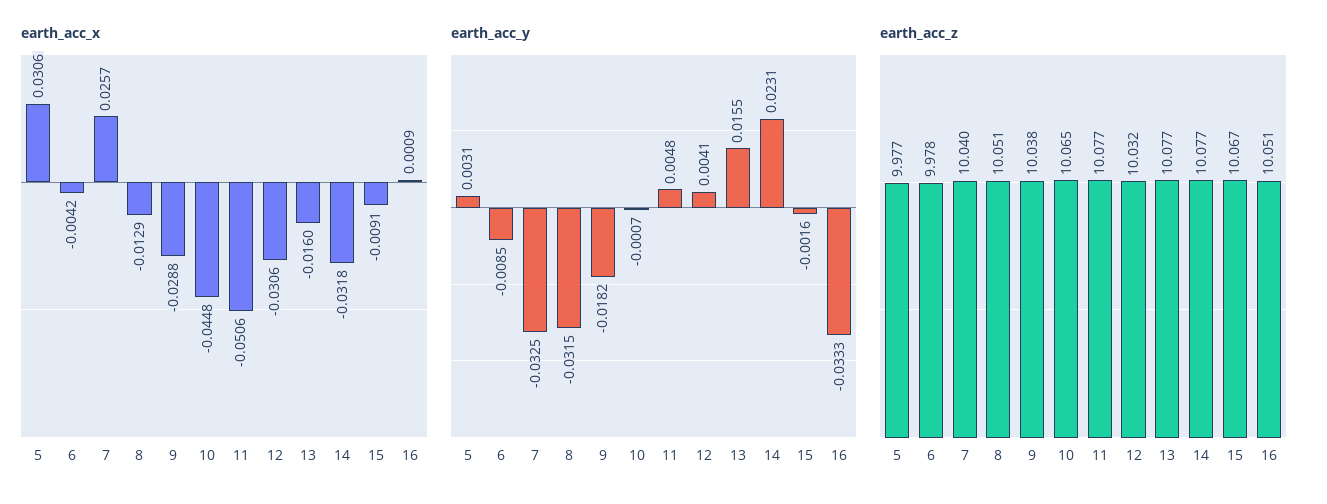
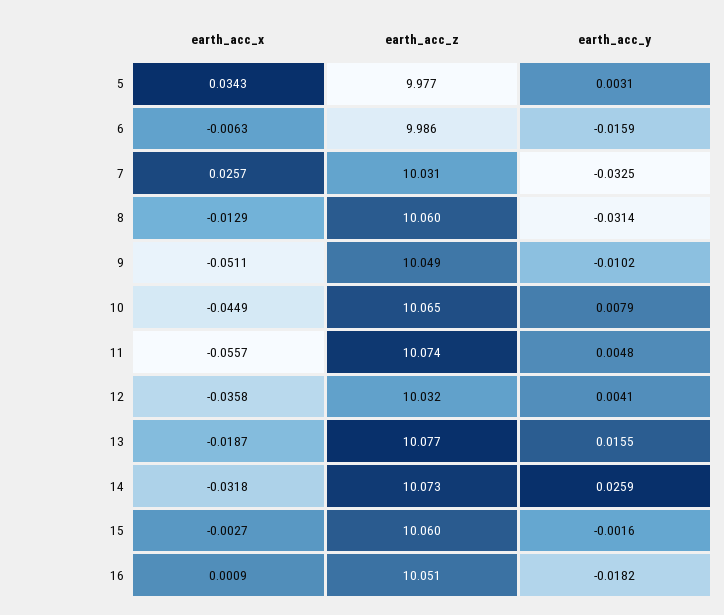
earth_acc_x, 5: 0.0306 -> 0.0343
earth_acc_x, 6: -0.0042 -> -0.0063
earth_acc_x, 9: -0.0288 -> -0.0511
earth_acc_x, 10: -0.0448 -> -0.0449
earth_acc_x, 11: -0.0506 -> -0.0557
earth_acc_x, 12: -0.0306 -> -0.0358
earth_acc_x, 13: -0.016 -> -0.0187
earth_acc_x, 15: -0.0091 -> -0.0027
earth_acc_y, 6: -0.0085 -> -0.0159
earth_acc_y, 8: -0.0315 -> -0.0314
earth_acc_y, 9: -0.0182 -> -0.0102
earth_acc_y, 10: -0.0007 -> 0.0079
earth_acc_y, 14: 0.0231 -> 0.0259
earth_acc_y, 16: -0.0333 -> -0.0182
earth_acc_z, 6: 9.978 -> 9.986
earth_acc_z, 7: 10.04 -> 10.031
earth_acc_z, 8: 10.051 -> 10.06
earth_acc_z, 9: 10.038 -> 10.049
earth_acc_z, 11: 10.077 -> 10.074
earth_acc_z, 14: 10.077 -> 10.073
earth_acc_z, 15: 10.067 -> 10.06

